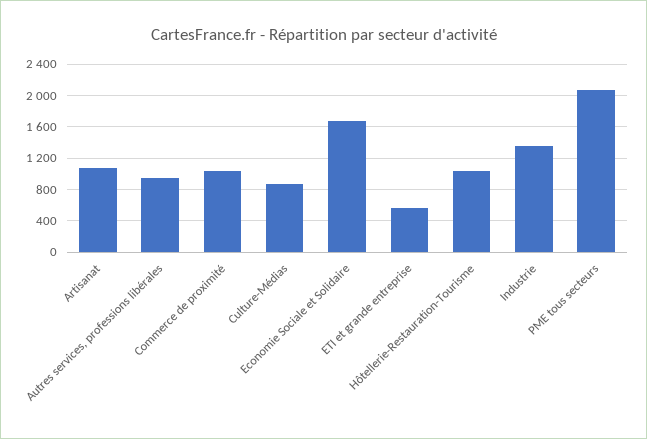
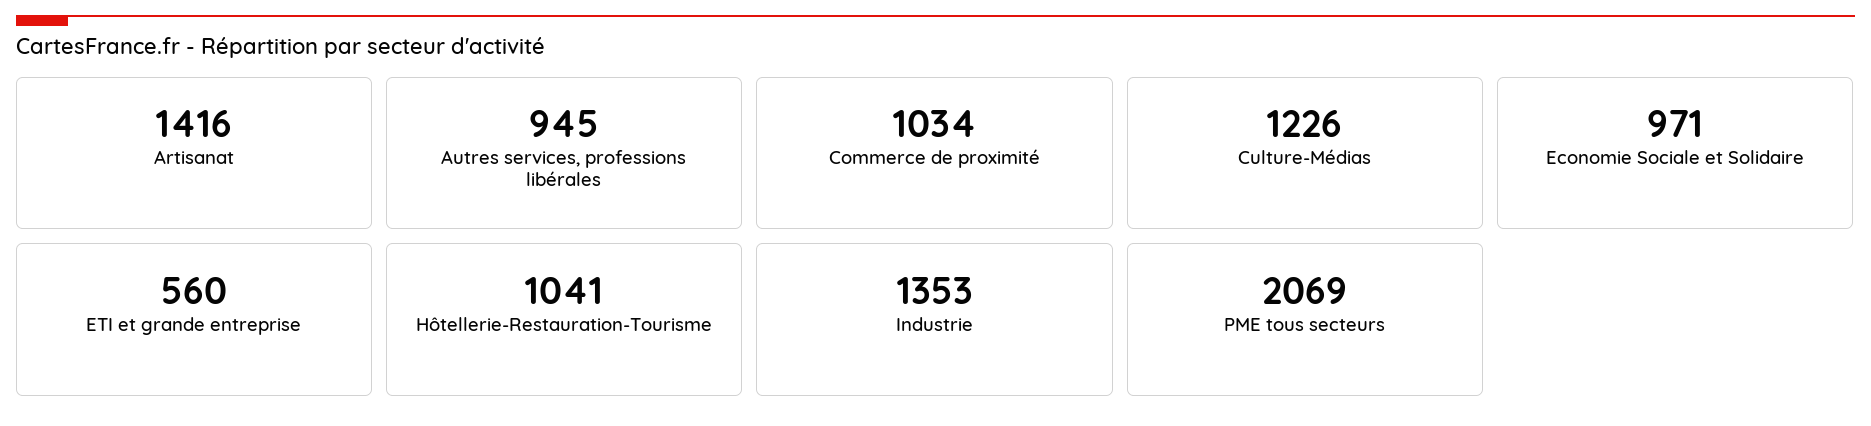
Artisanat: 1100 -> 1416
Culture-Médias: 900 -> 1226
Economie Sociale et Solidaire: 1700 -> 971

